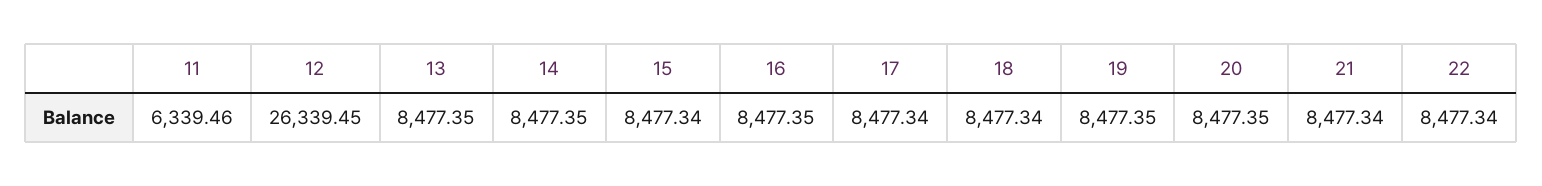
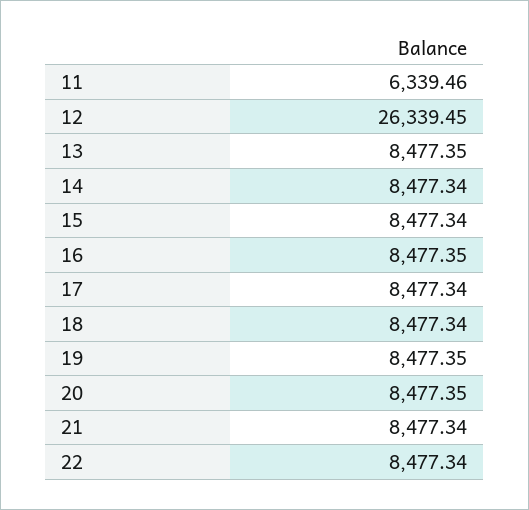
14: 8477.35 -> 8477.34

